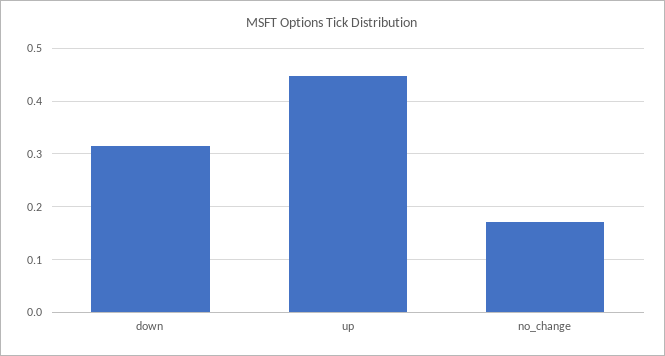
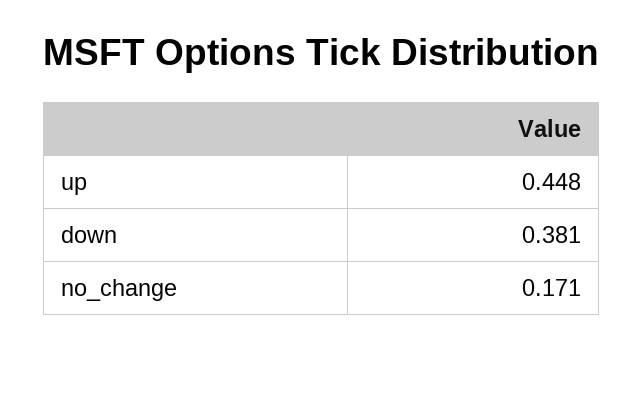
down: 0.32 -> 0.381

